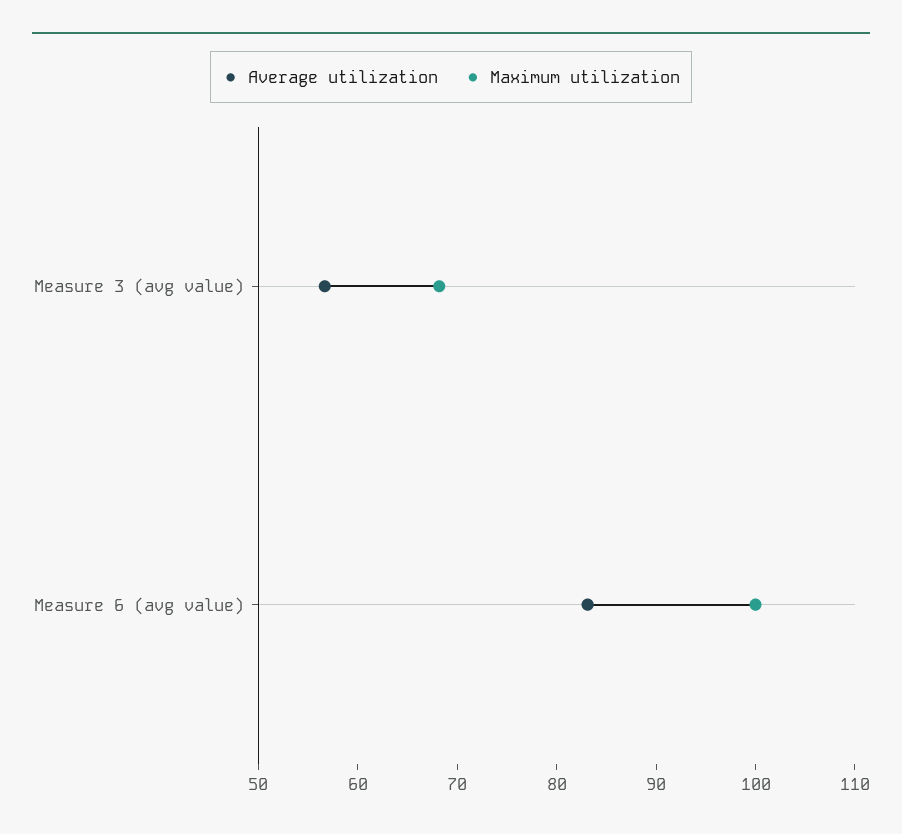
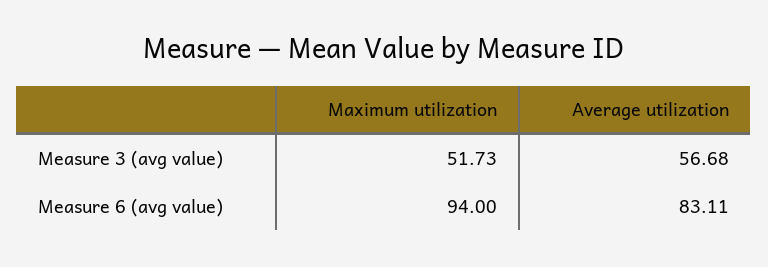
Maximum utilization, Measure 3 (avg value): 68 -> 51.73
Maximum utilization, Measure 6 (avg value): 100 -> 94

